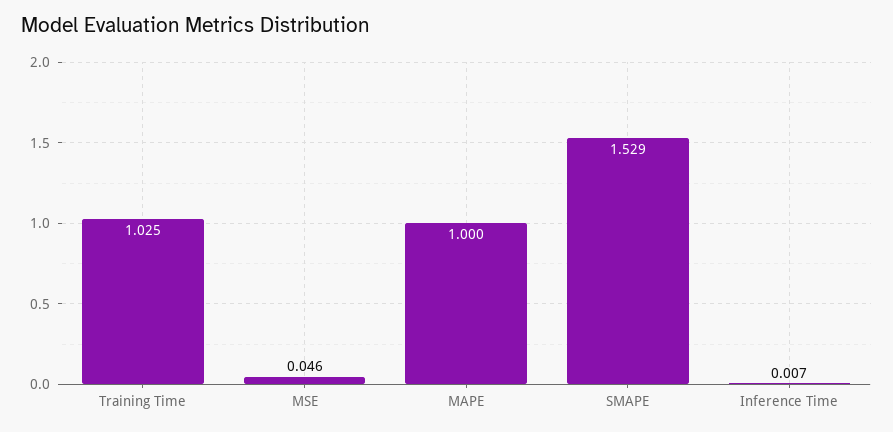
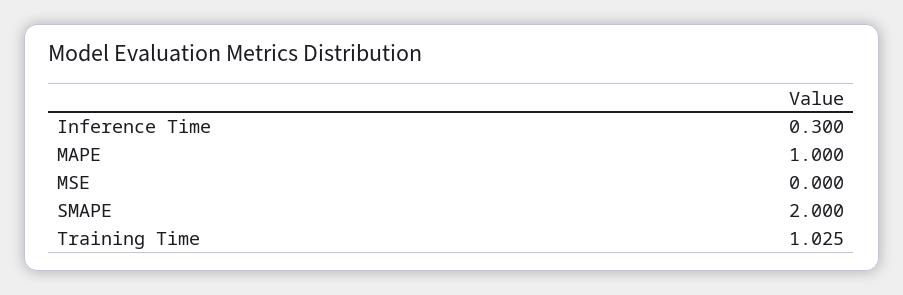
MSE: 0.046 -> 0
SMAPE: 1.529 -> 2
Inference Time: 0.007 -> 0.3

